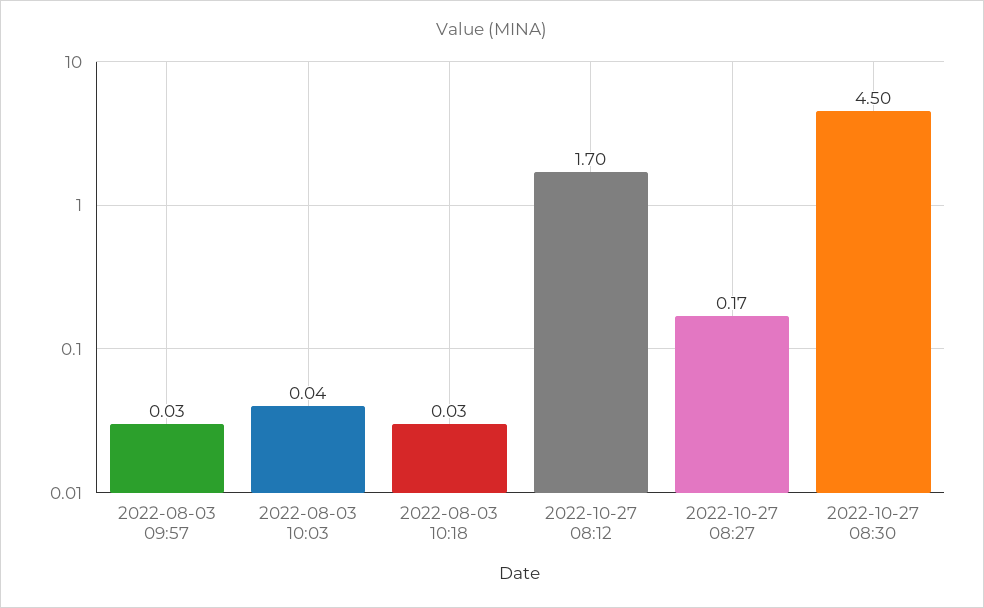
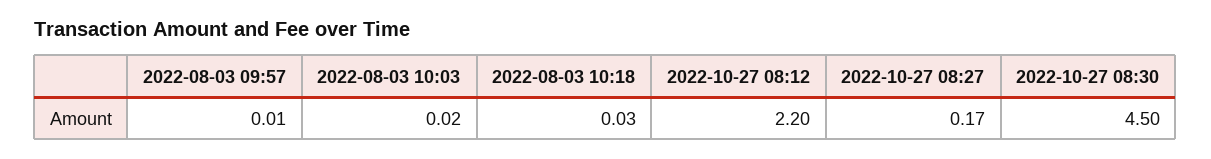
2022-08-03 09:57: 0.03 -> 0.01
2022-08-03 10:03: 0.04 -> 0.02
2022-10-27 08:12: 1.7 -> 2.2

